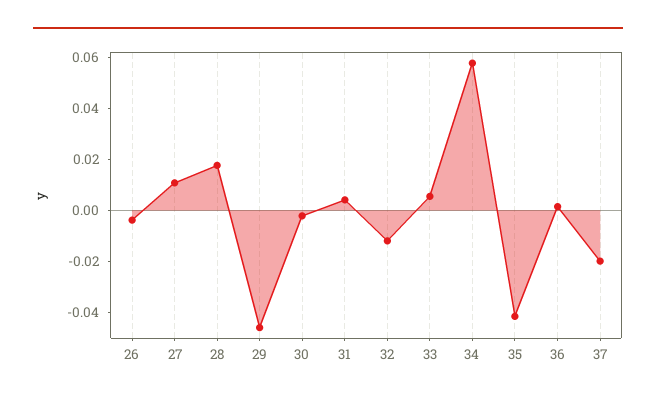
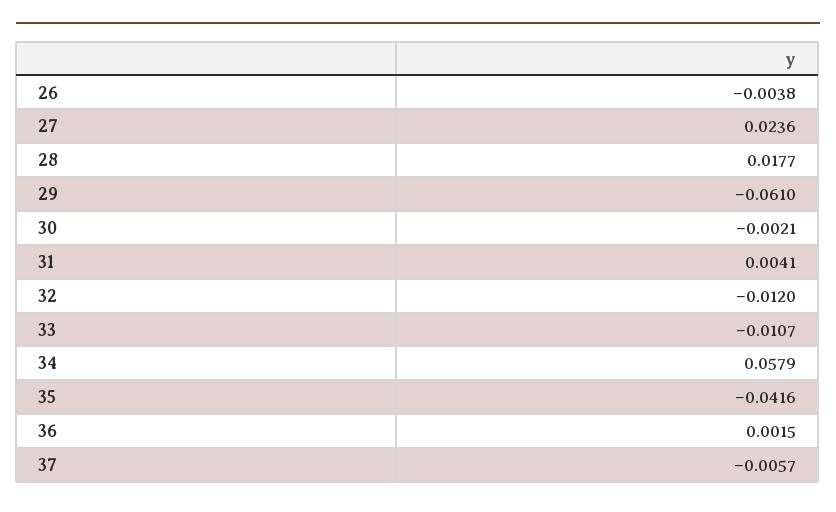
27: 0.01 -> 0.0236
29: -0.045 -> -0.061
33: 0.005 -> -0.0107
37: -0.02 -> -0.0057

